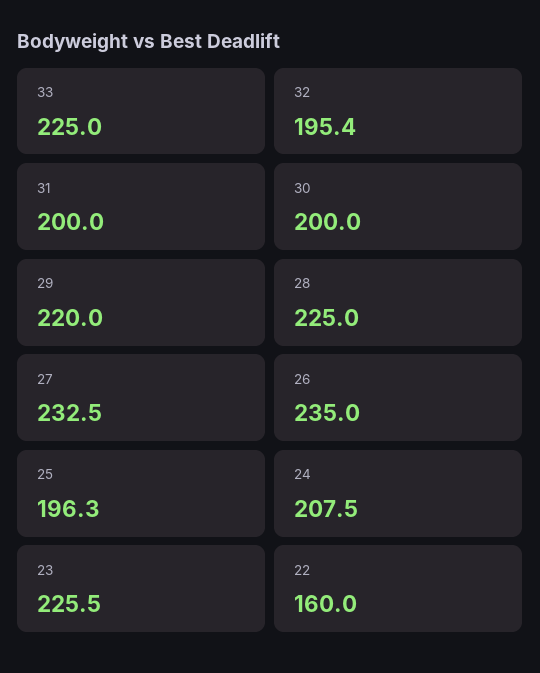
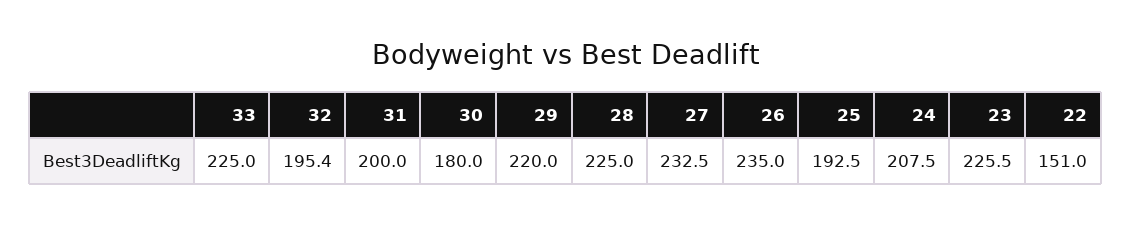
30: 200 -> 180
25: 196.3 -> 192.5
22: 160 -> 151

